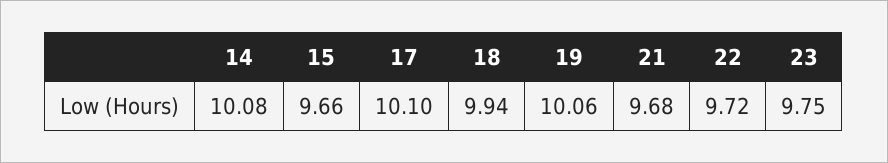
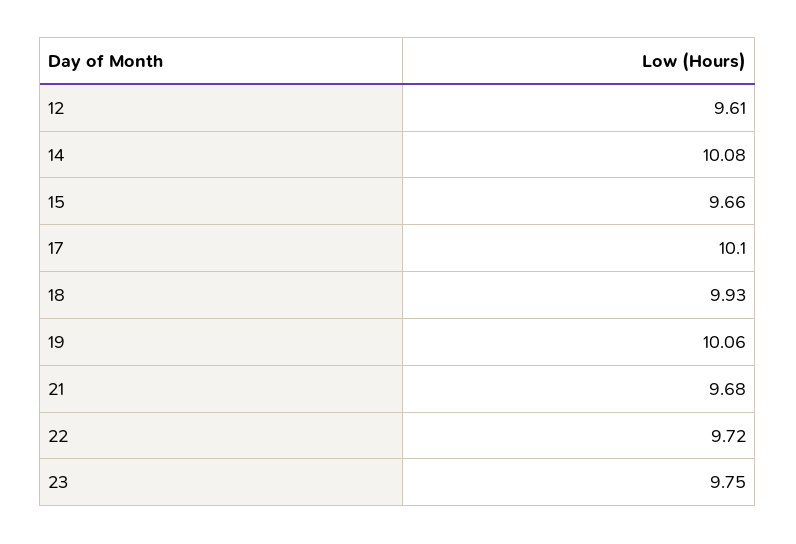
18: 9.94 -> 9.93
12: none -> 9.61

